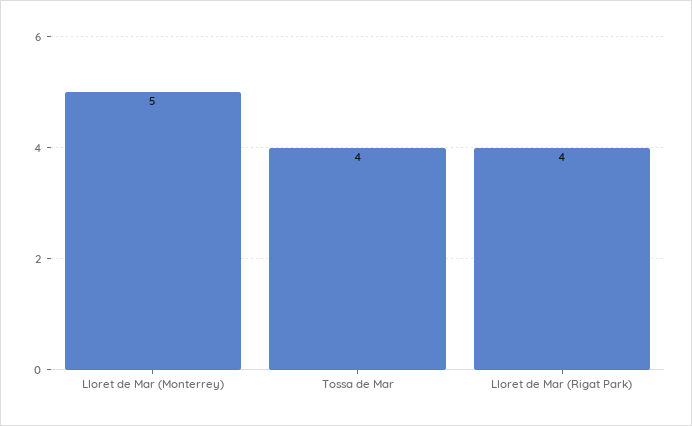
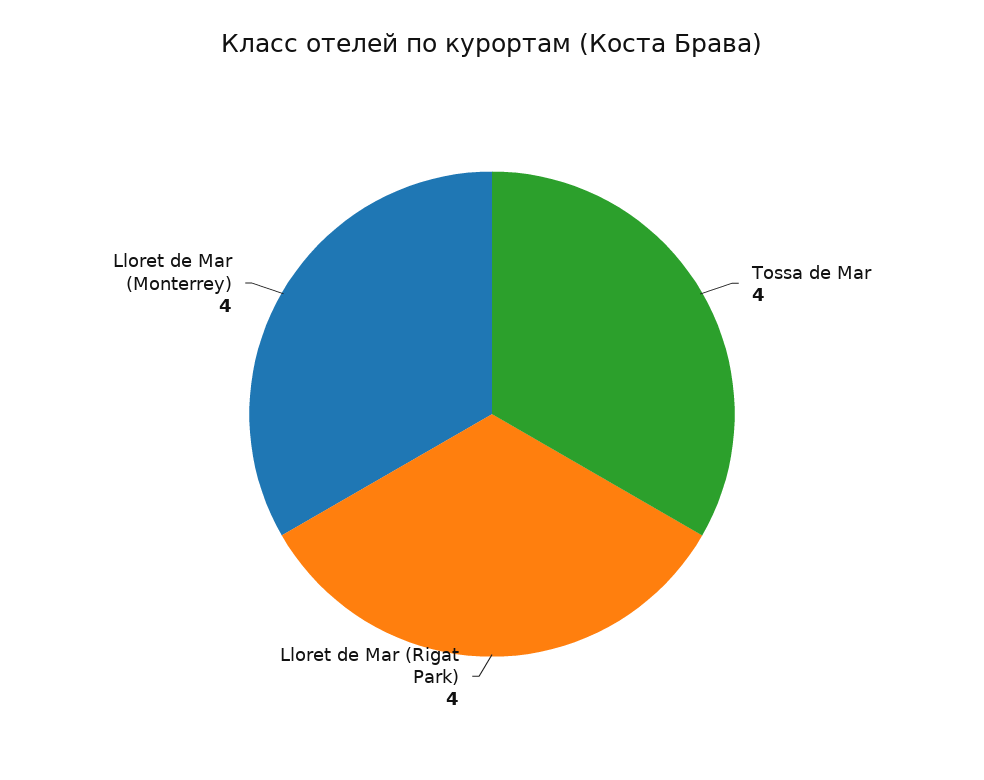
Lloret de Mar (Monterrey): 5 -> 4

